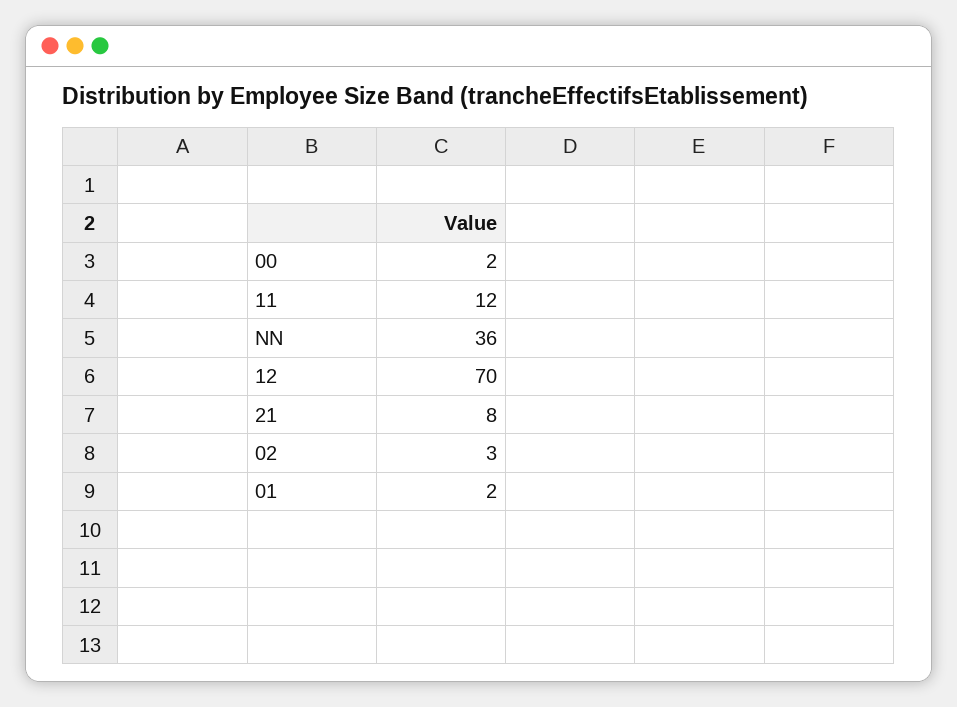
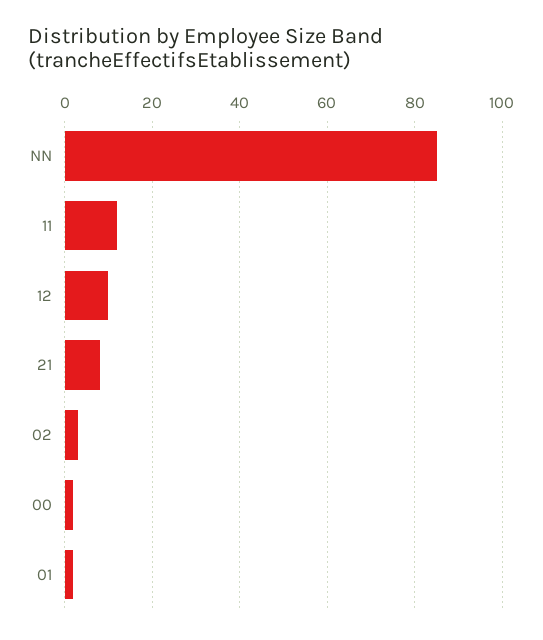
NN: 36 -> 85
12: 70 -> 10

